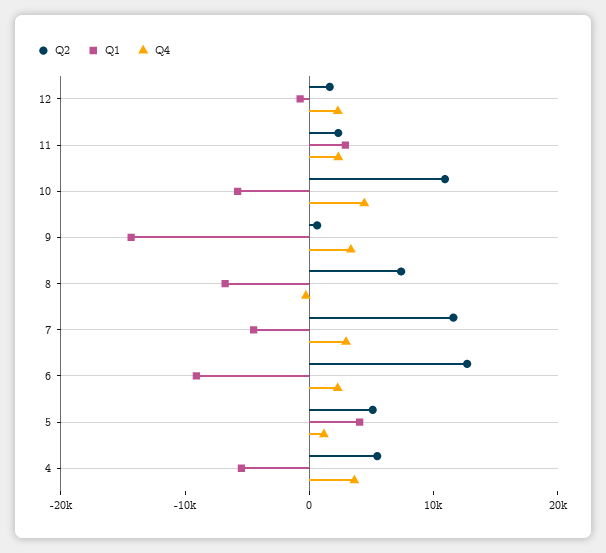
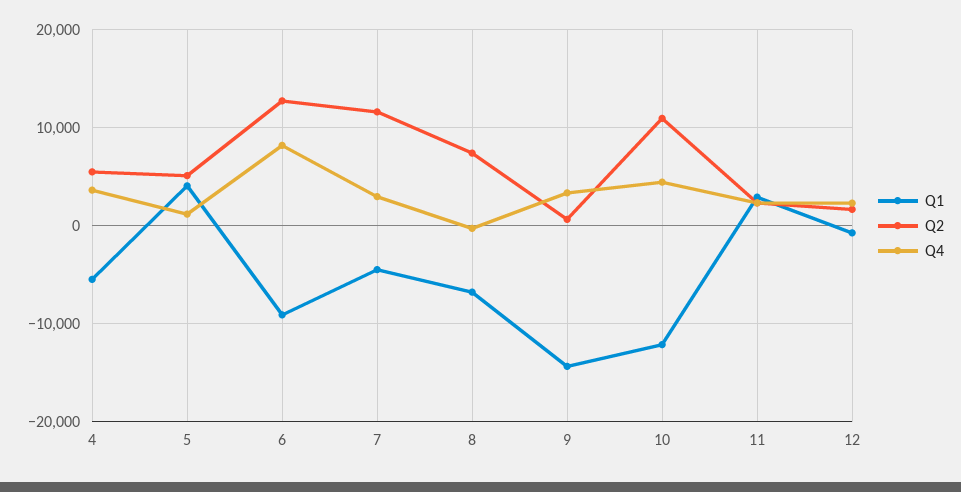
Q1, 10: -6000 -> -12000
Q4, 6: 2000 -> 8000

